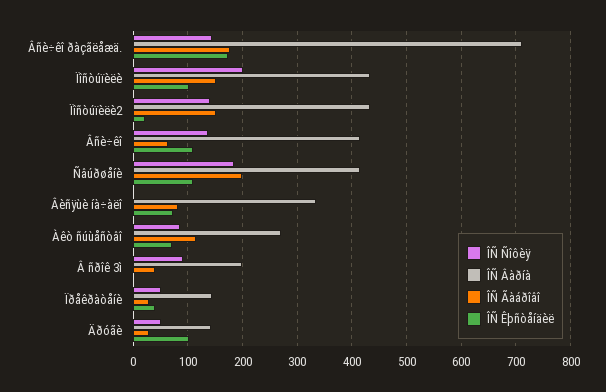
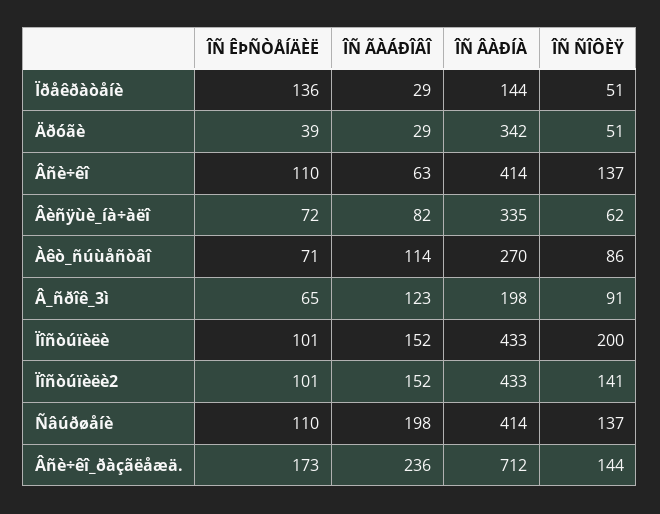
ÎÑ Ãàáðîâî, Âñè÷êî ðàçãëåæä.: 180 -> 236
ÎÑ Êþñòåíäèë, Ïîñòúïèëè2: 20 -> 101
ÎÑ Ñîôèÿ, Ñâúðøåíè: 180 -> 137
ÎÑ Ñîôèÿ, Âèñÿùè íà÷àëî: 0 -> 62
ÎÑ Ãàáðîâî, Â ñðîê 3ì: 40 -> 123
ÎÑ Êþñòåíäèë, Â ñðîê 3ì: 0 -> 65
ÎÑ Êþñòåíäèë, Ïðåêðàòåíè: 40 -> 136
ÎÑ Âàðíà, Äðóãè: 140 -> 342
ÎÑ Êþñòåíäèë, Äðóãè: 100 -> 39

